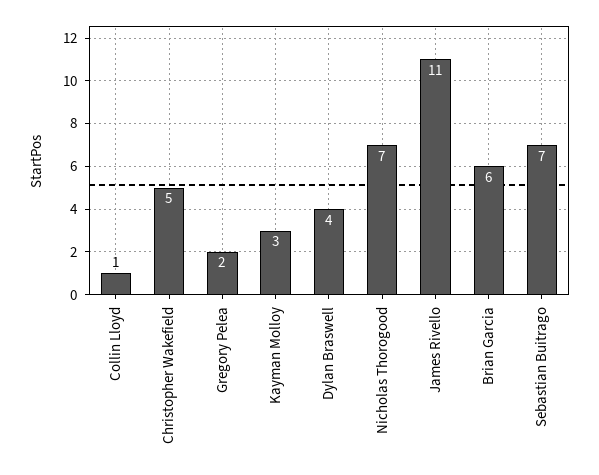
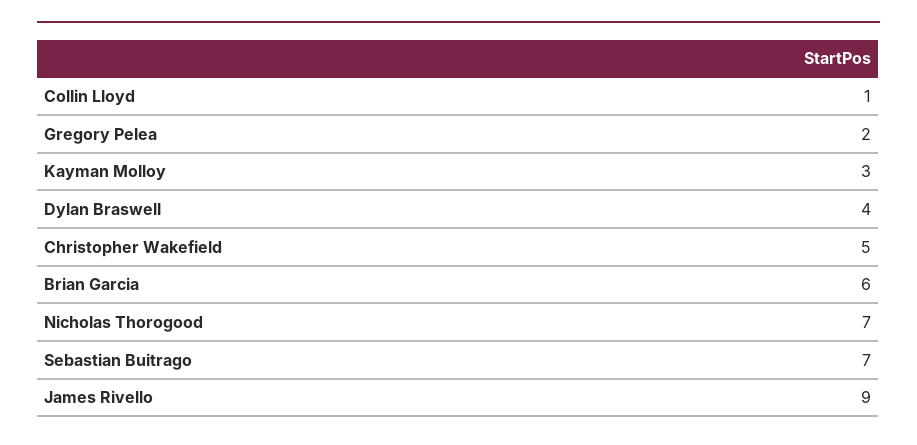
James Rivello: 11 -> 9

